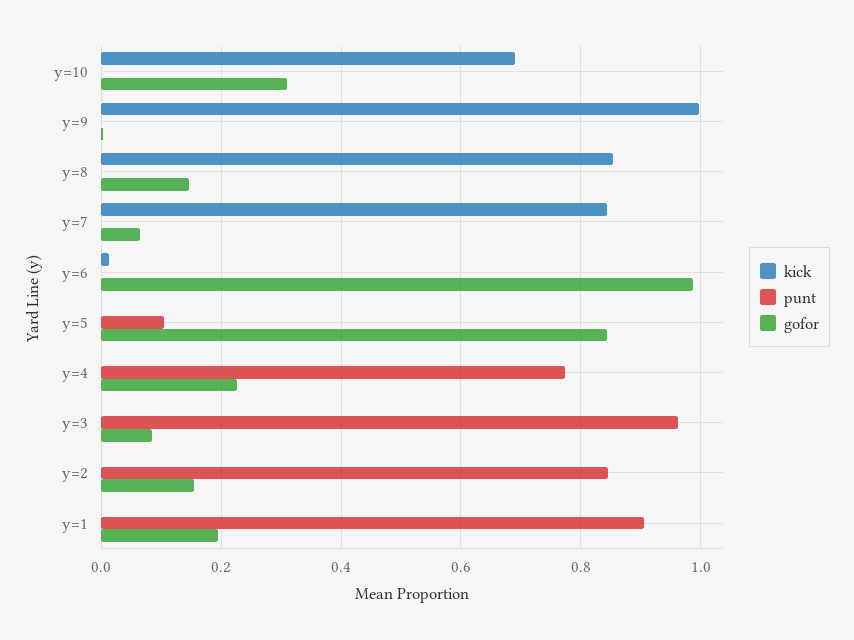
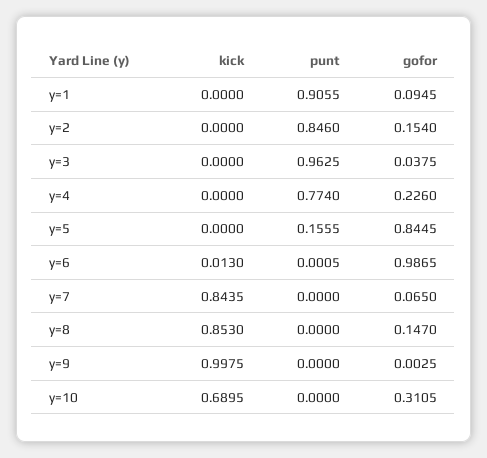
punt, y=5: 0.1 -> 0.1555
gofor, y=3: 0.08 -> 0.0375
gofor, y=1: 0.2 -> 0.0945

